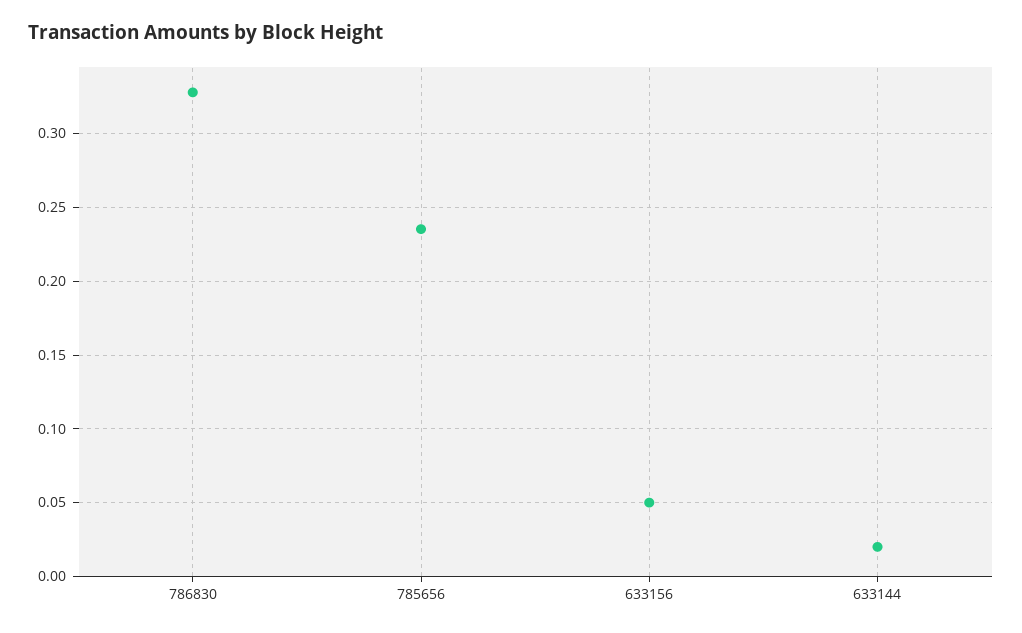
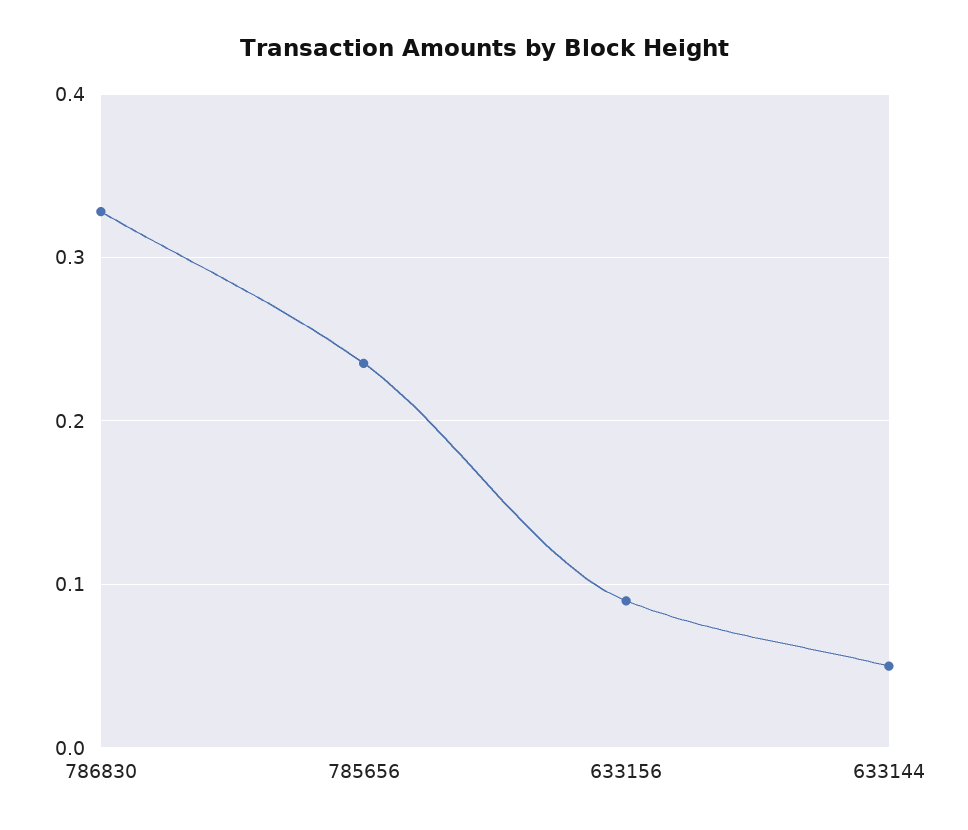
633156: 0.05 -> 0.09
633144: 0.02 -> 0.05

